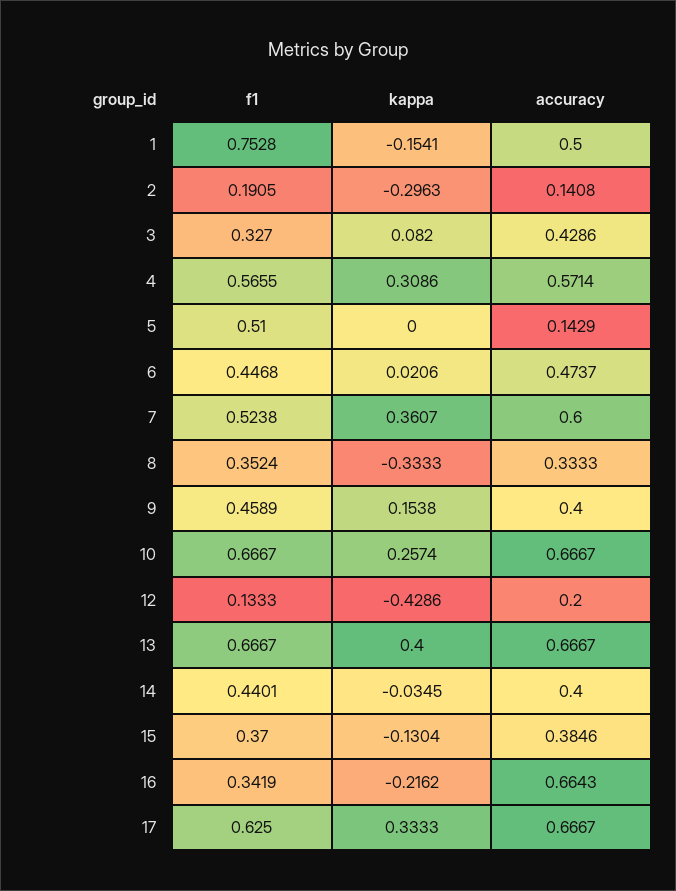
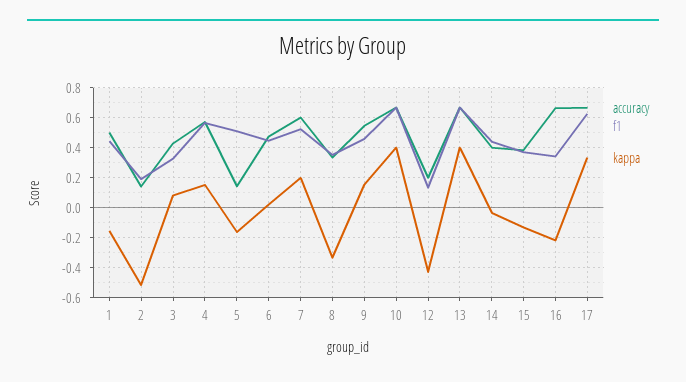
f1, 1: 0.7528 -> 0.45
kappa, 2: -0.2963 -> -0.5
kappa, 4: 0.3086 -> 0.15
kappa, 5: 0 -> -0.15
kappa, 7: 0.3607 -> 0.2
accuracy, 9: 0.4 -> 0.55
kappa, 10: 0.2574 -> 0.4

